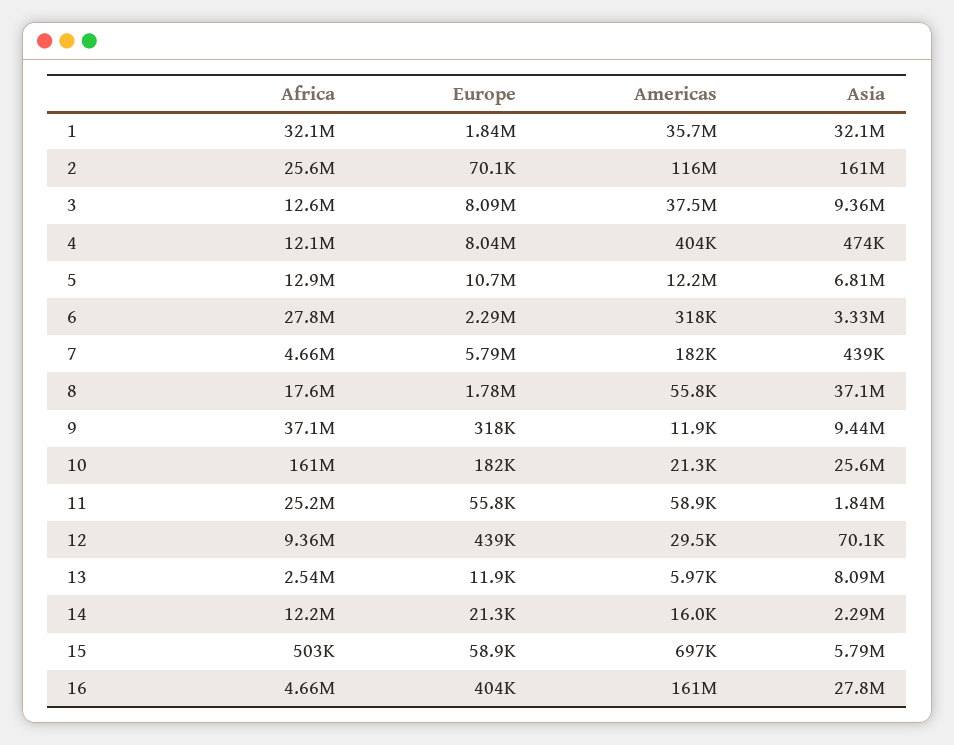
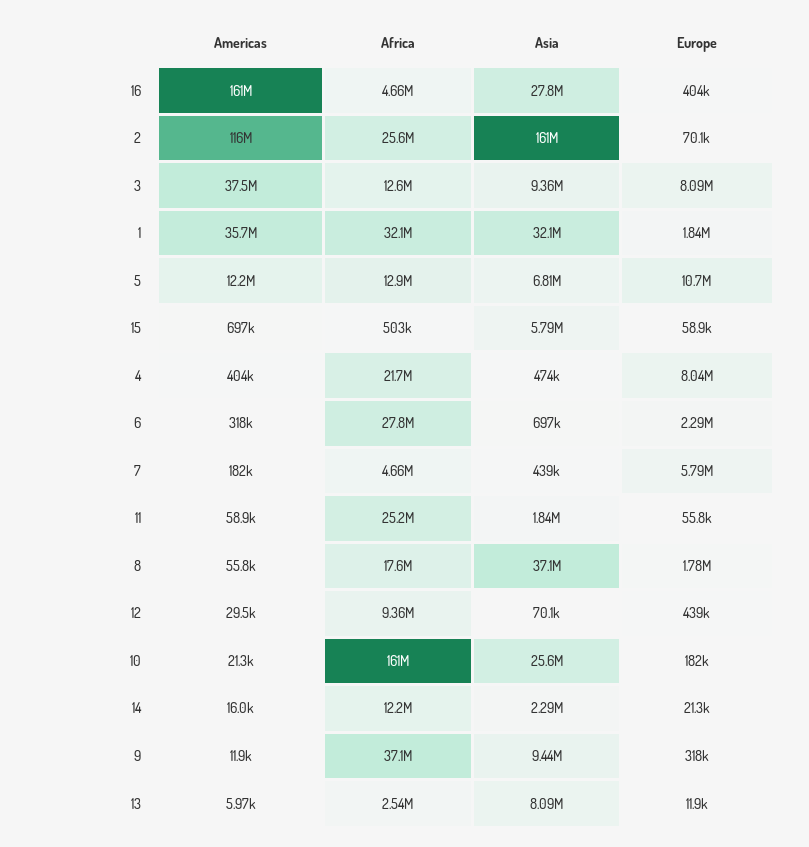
Africa, 4: 12100000 -> 21700000
Asia, 6: 3330000 -> 697000

